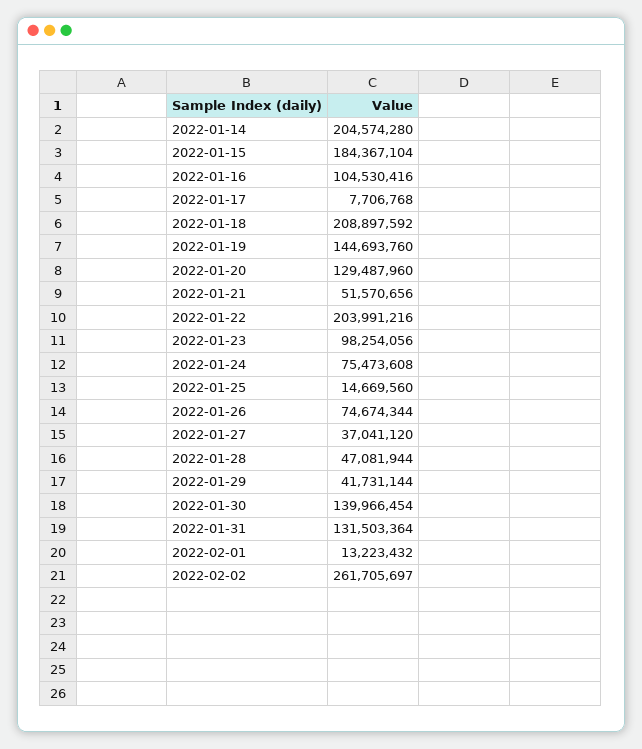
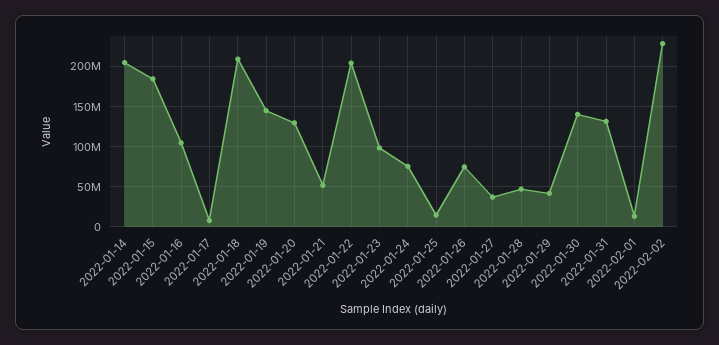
2022-02-02: 261705697 -> 230000000

